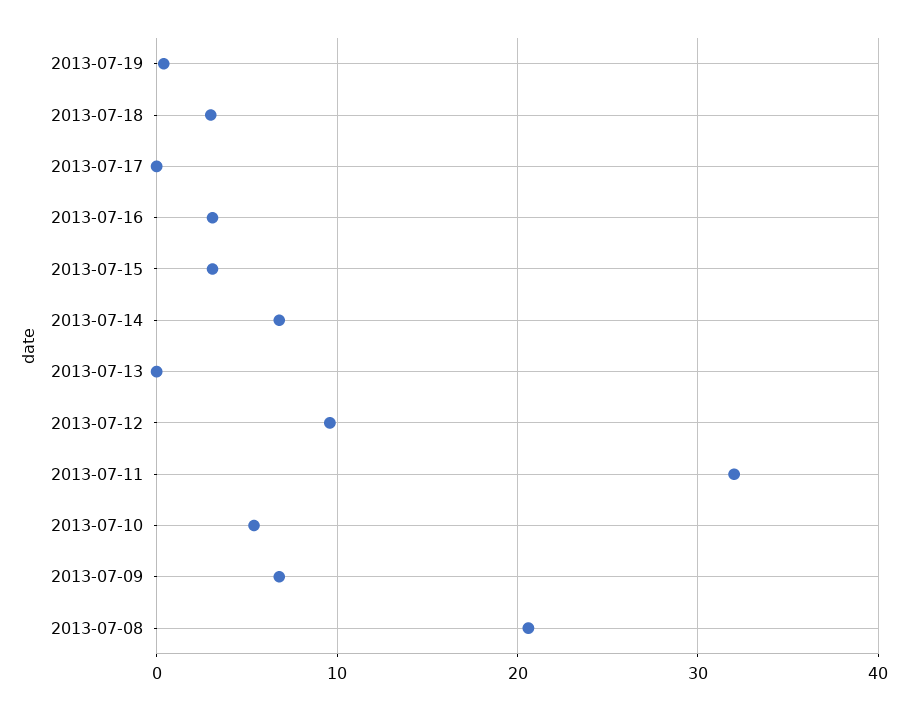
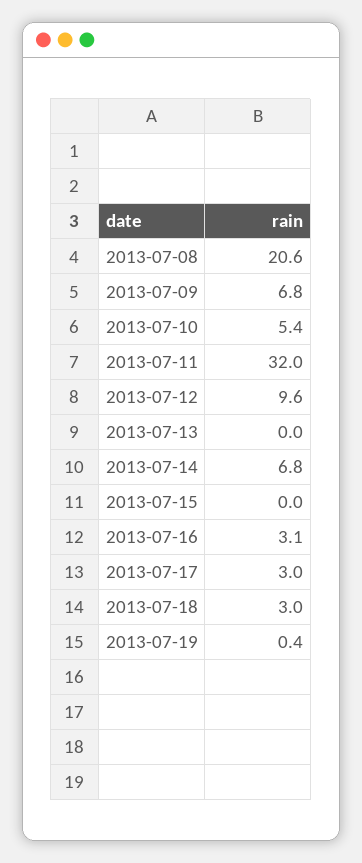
2013-07-17: 0 -> 3
2013-07-15: 3 -> 0

